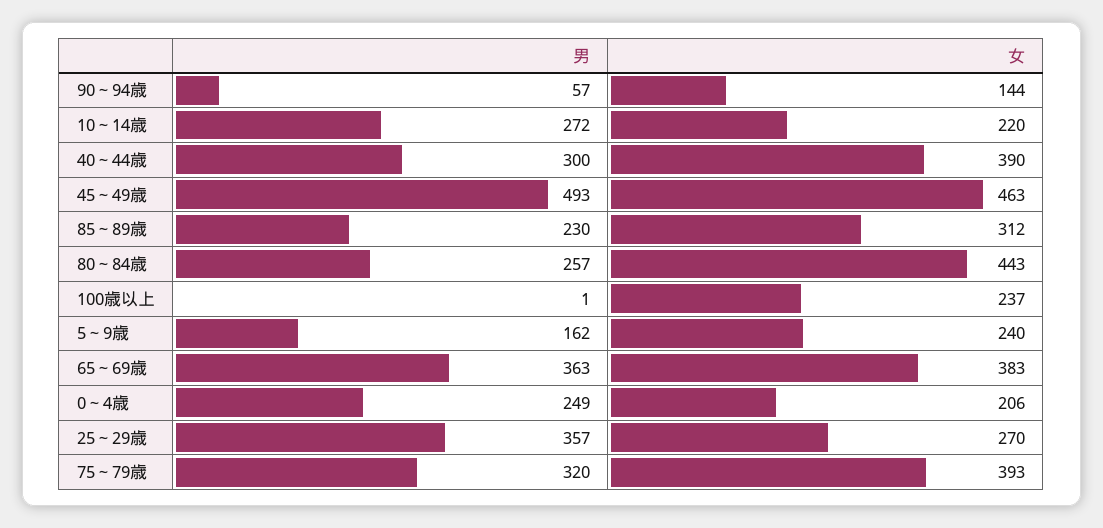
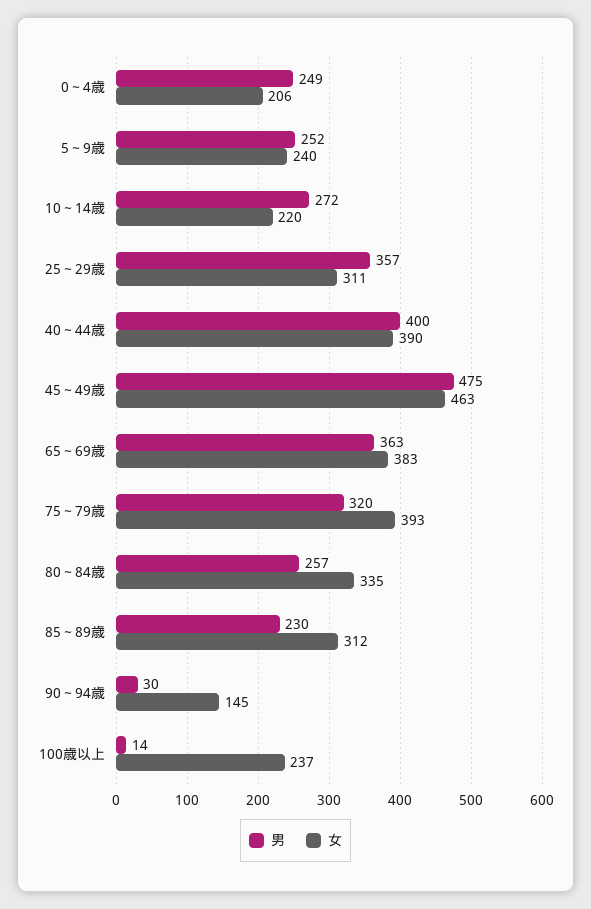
男, 90～94歳: 57 -> 30
女, 90～94歳: 144 -> 145
男, 40～44歳: 300 -> 400
男, 45～49歳: 493 -> 475
女, 80～84歳: 443 -> 335
男, 100歳以上: 1 -> 14
男, 5～9歳: 162 -> 252
女, 25～29歳: 270 -> 311

